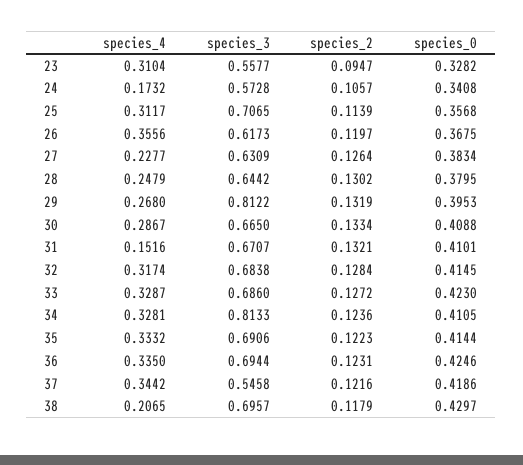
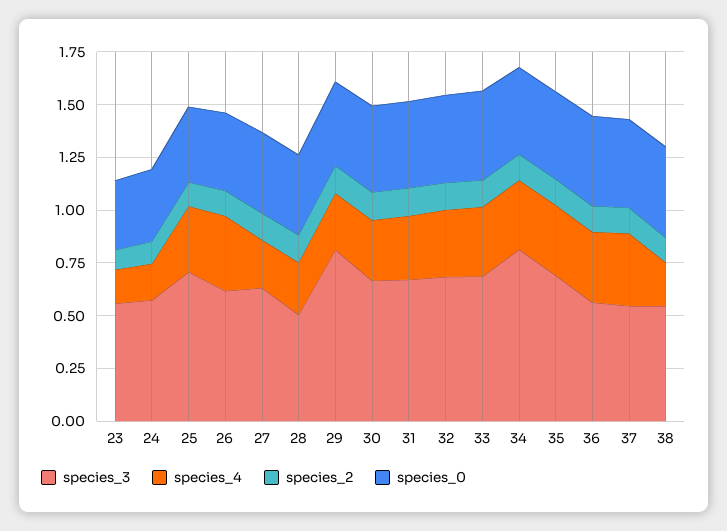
species_4, 23: 0.3104 -> 0.15
species_3, 28: 0.6442 -> 0.5
species_4, 31: 0.1516 -> 0.3
species_3, 36: 0.6944 -> 0.55
species_3, 38: 0.6957 -> 0.55

